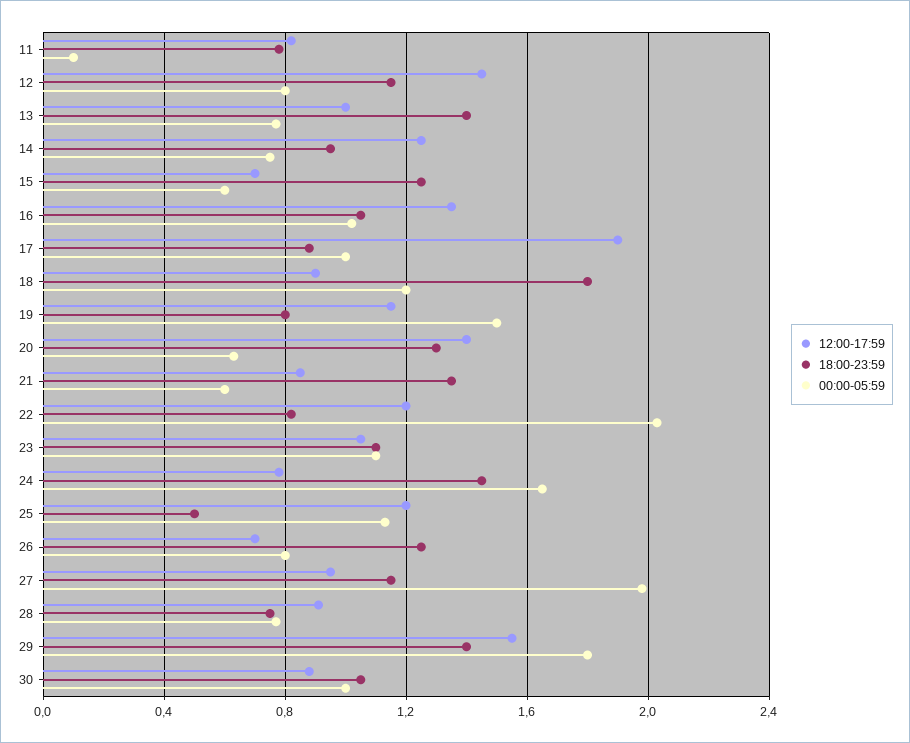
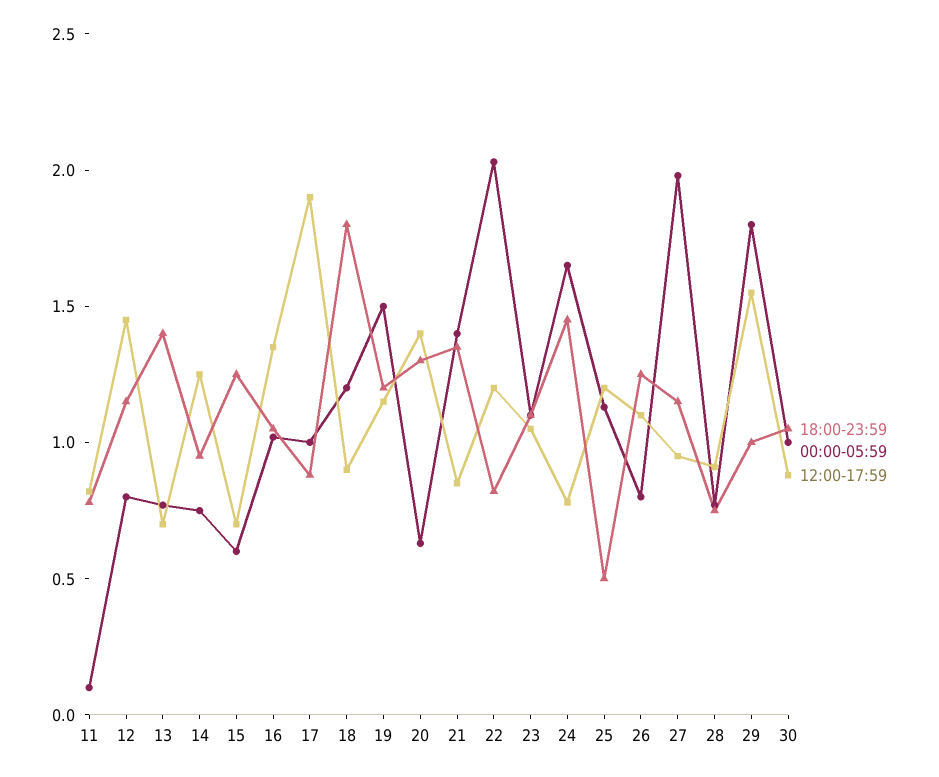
12:00-17:59, 13: 1 -> 0.7
18:00-23:59, 19: 0.8 -> 1.2
00:00-05:59, 21: 0.6 -> 1.4
12:00-17:59, 26: 0.7 -> 1.1
18:00-23:59, 29: 1.4 -> 1

